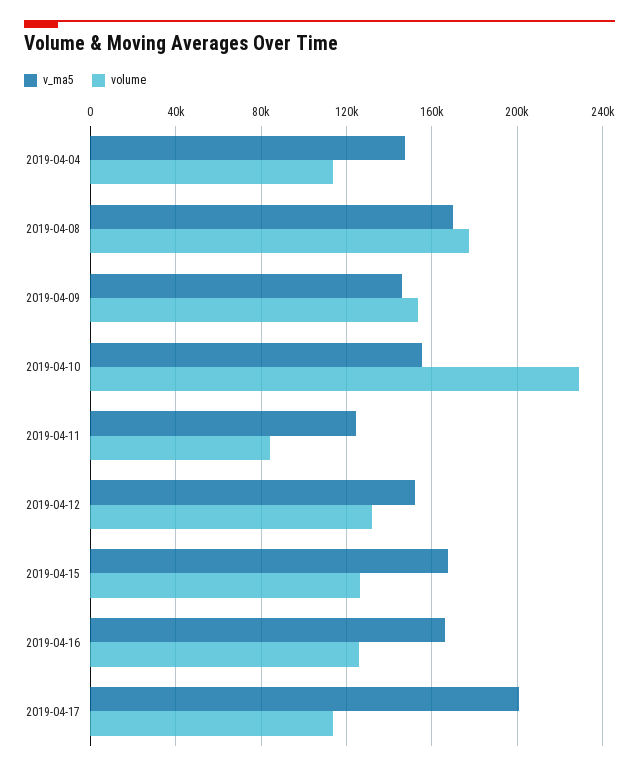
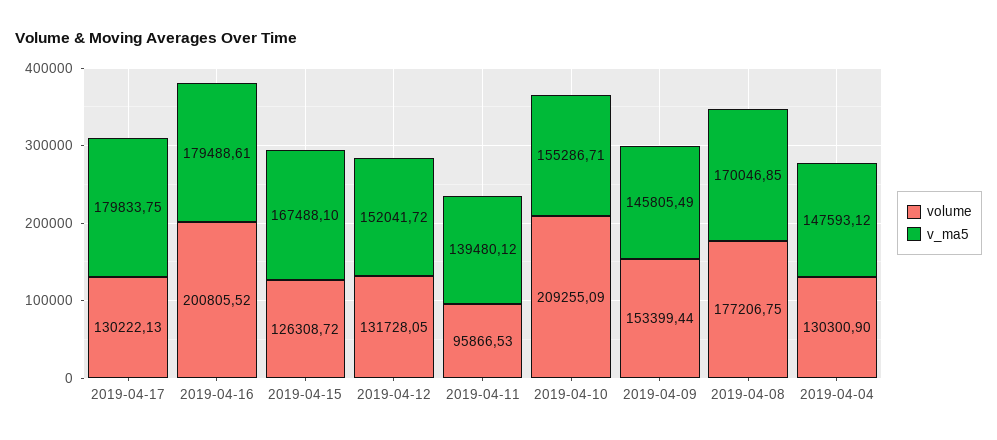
volume, 2019-04-04: 115000 -> 130300.9
volume, 2019-04-10: 230000 -> 209255.09
v_ma5, 2019-04-11: 125000 -> 139480.12
volume, 2019-04-11: 85000 -> 95866.53
v_ma5, 2019-04-16: 165000 -> 179488.61
volume, 2019-04-16: 125000 -> 200805.52
v_ma5, 2019-04-17: 200000 -> 179833.75
volume, 2019-04-17: 115000 -> 130222.13

